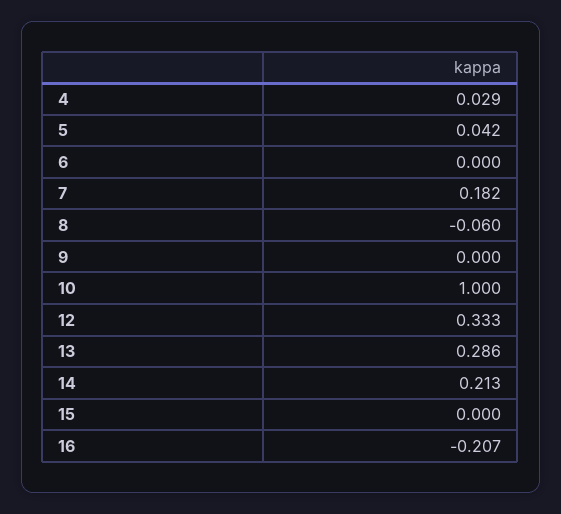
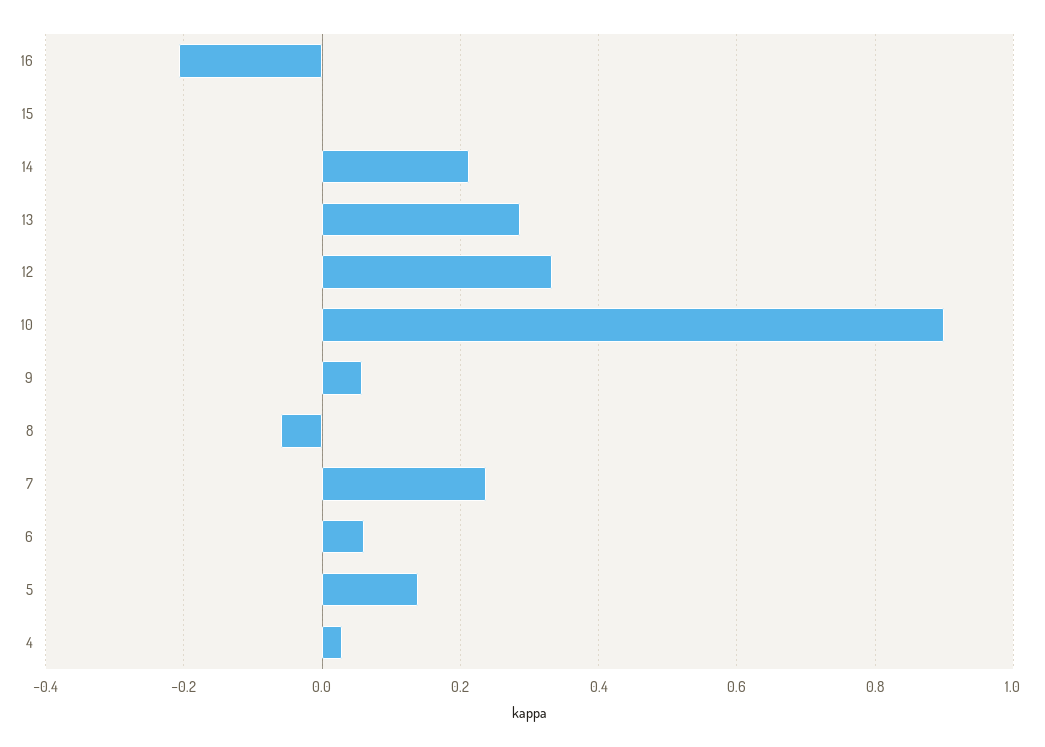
5: 0.042 -> 0.14
6: 0 -> 0.06
7: 0.182 -> 0.24
9: 0 -> 0.06
10: 1 -> 0.9

